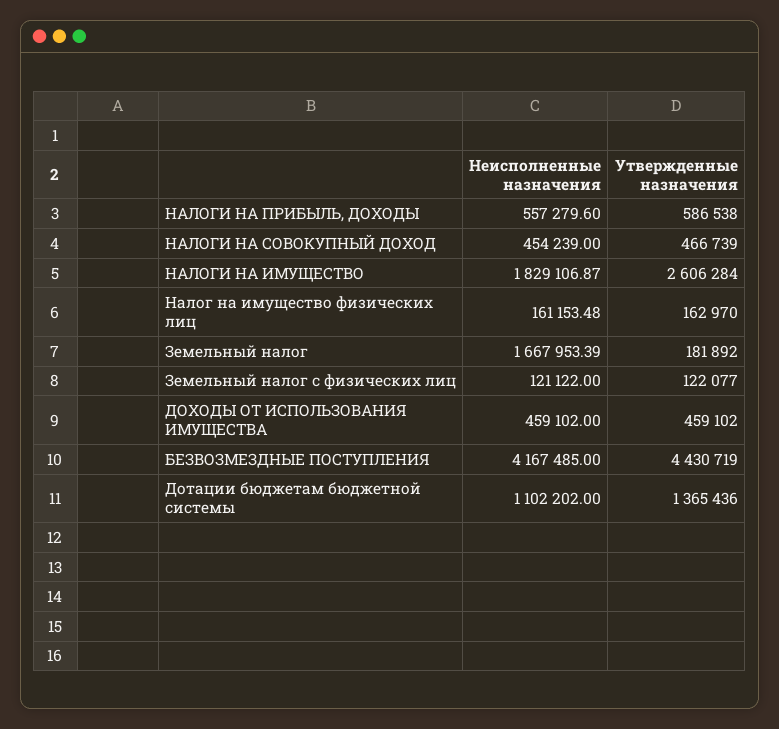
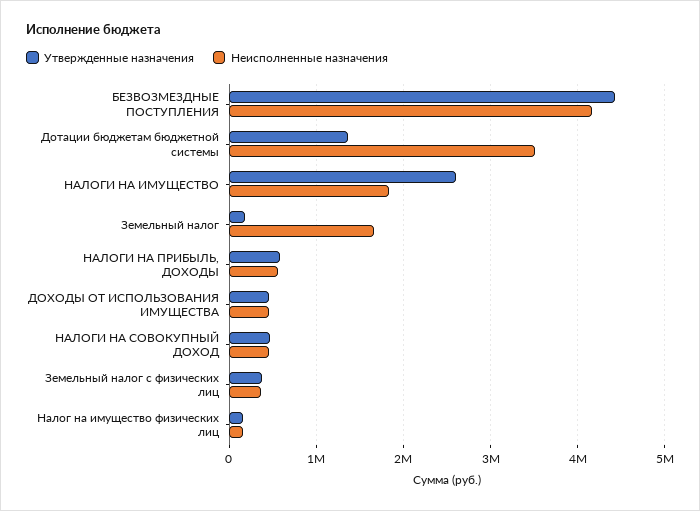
Неисполненные назначения, Земельный налог с физических лиц: 121122 -> 400000
Утвержденные назначения, Земельный налог с физических лиц: 122077 -> 400000
Неисполненные назначения, Дотации бюджетам бюджетной системы: 1102202 -> 3500000

